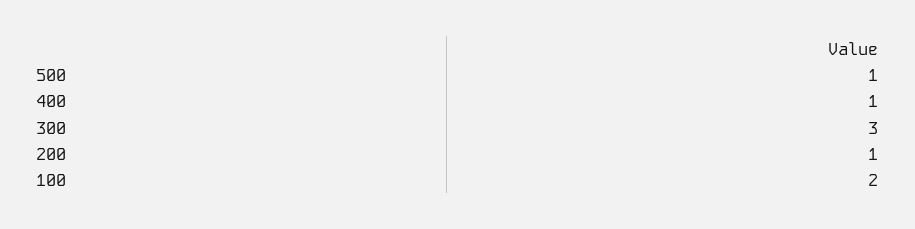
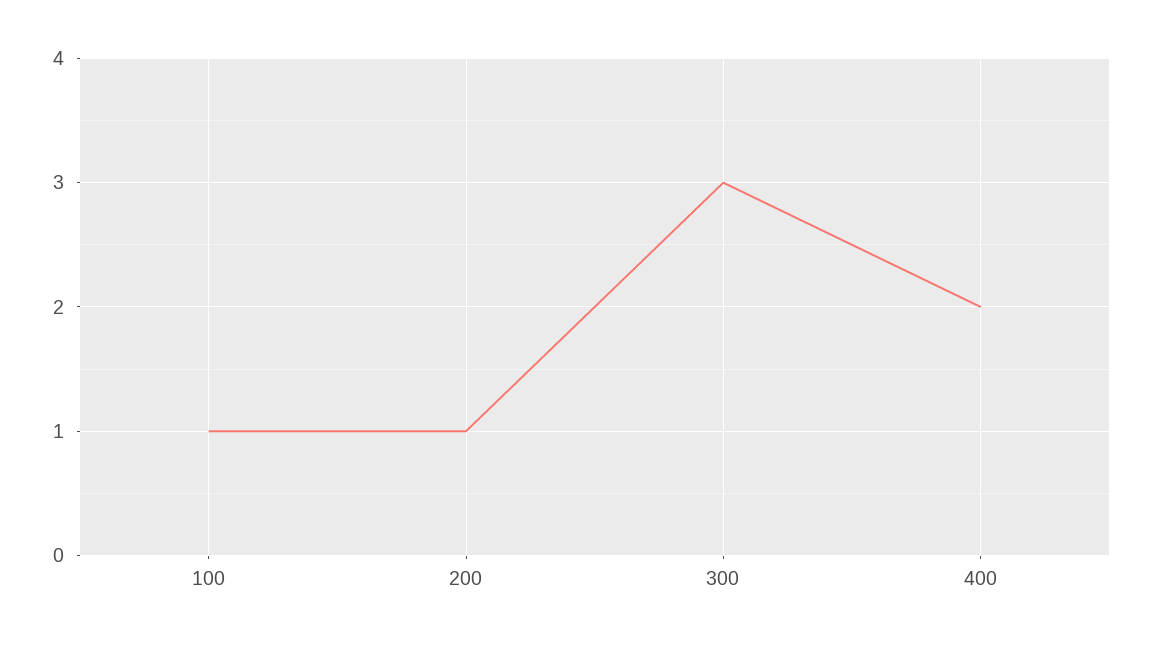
500: 1 -> none
400: 1 -> 2
100: 2 -> 1

